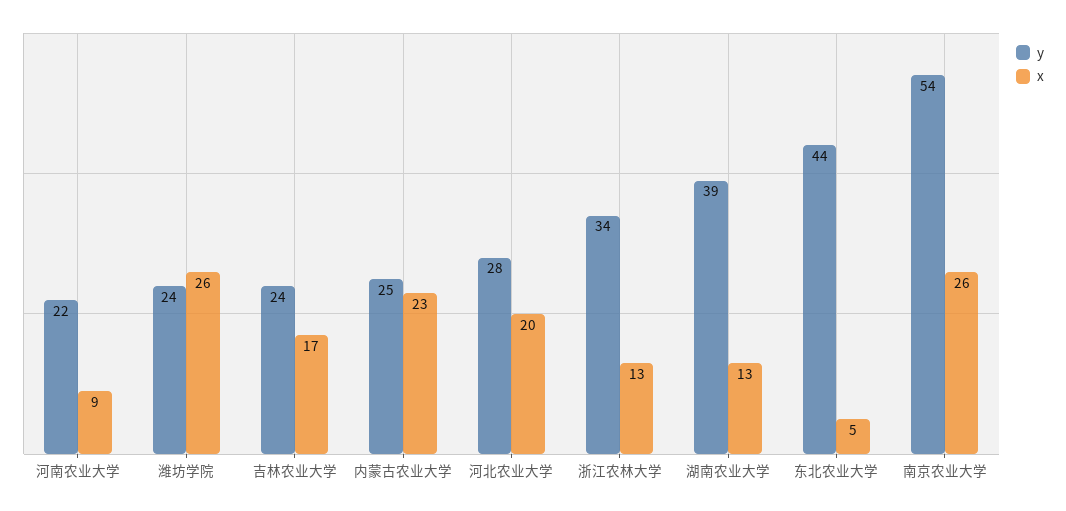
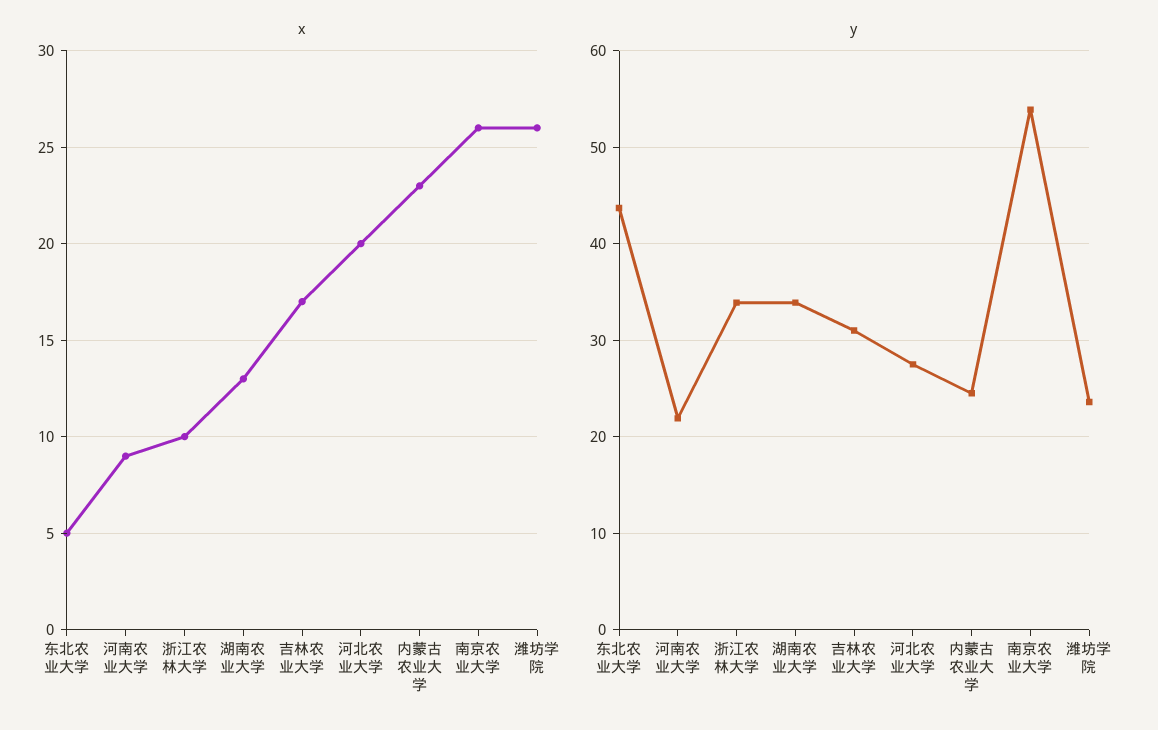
y, 吉林农业大学: 24 -> 31
x, 浙江农林大学: 13 -> 10
y, 湖南农业大学: 39 -> 34

